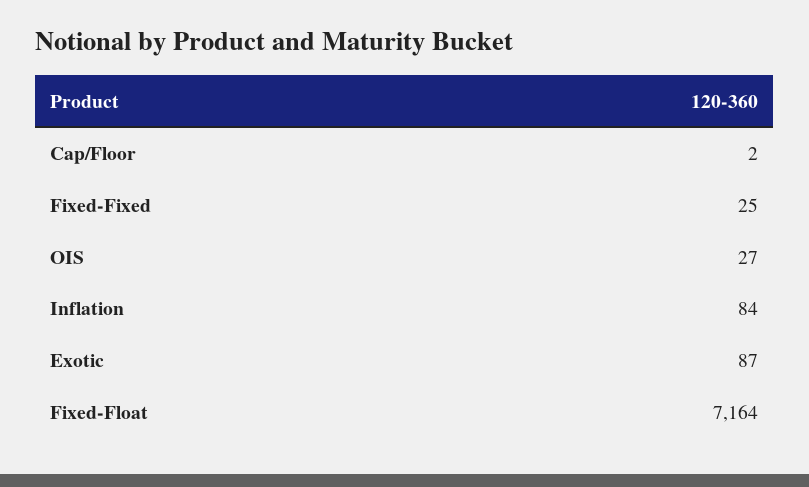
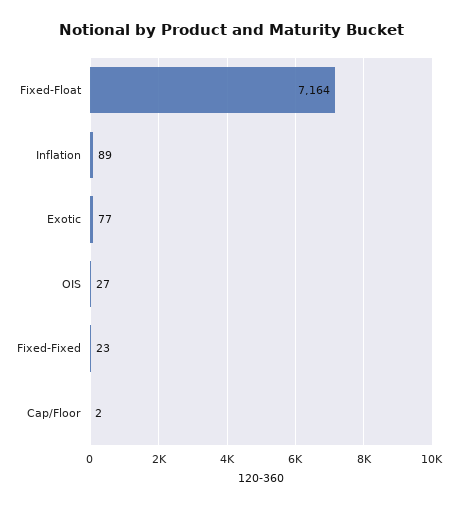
Fixed-Fixed: 25 -> 23
Inflation: 84 -> 89
Exotic: 87 -> 77

